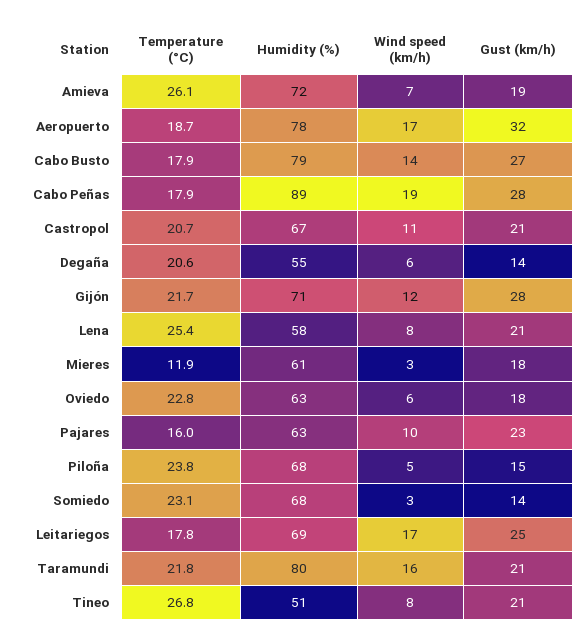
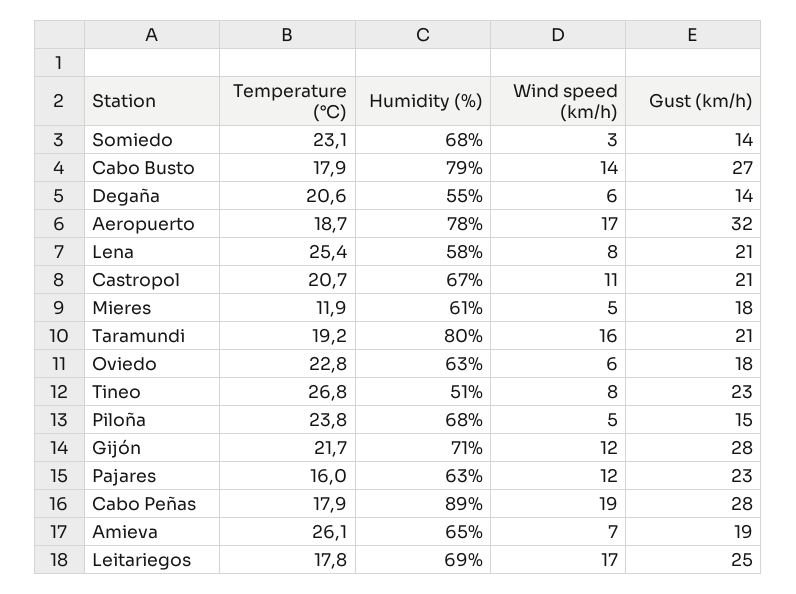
Humidity (%), Amieva: 72 -> 65
Wind speed (km/h), Mieres: 3 -> 5
Wind speed (km/h), Pajares: 10 -> 12
Temperature (°C), Taramundi: 21.8 -> 19.2
Gust (km/h), Tineo: 21 -> 23

